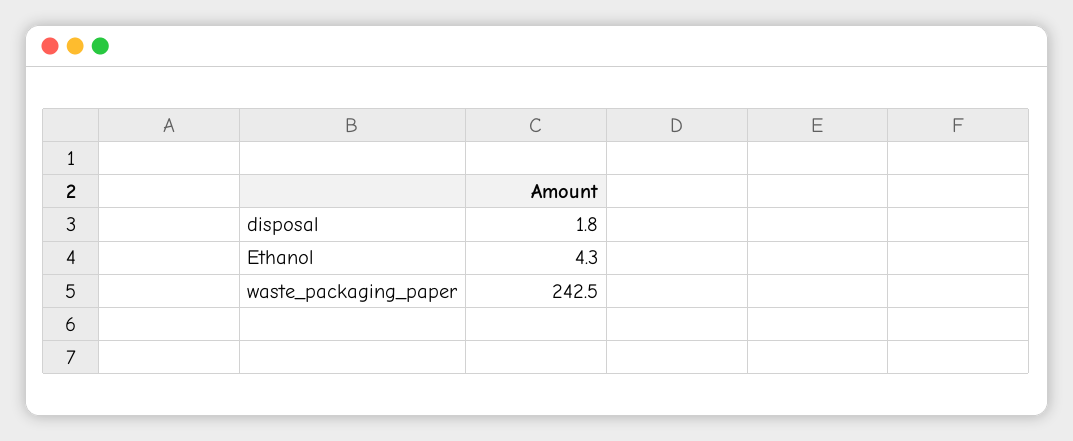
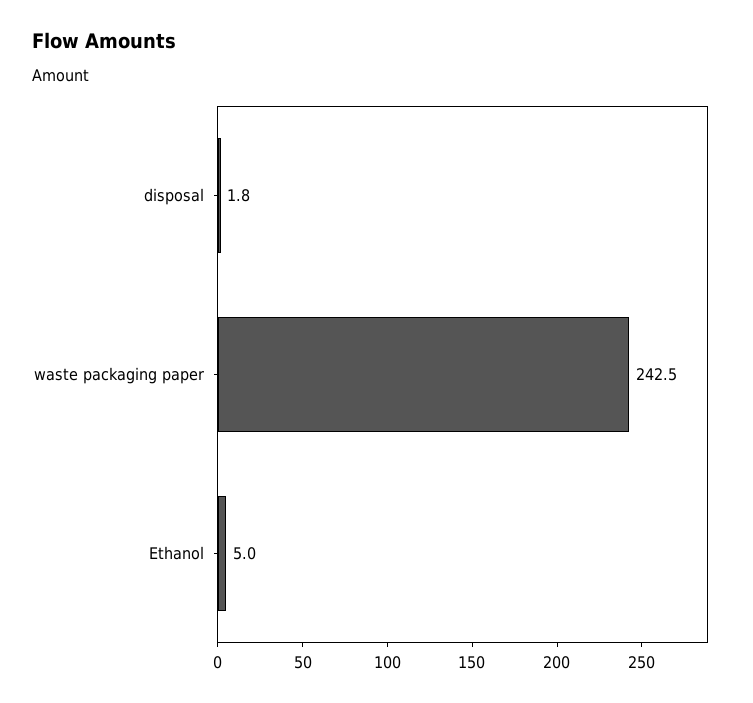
Ethanol: 4.3 -> 5

